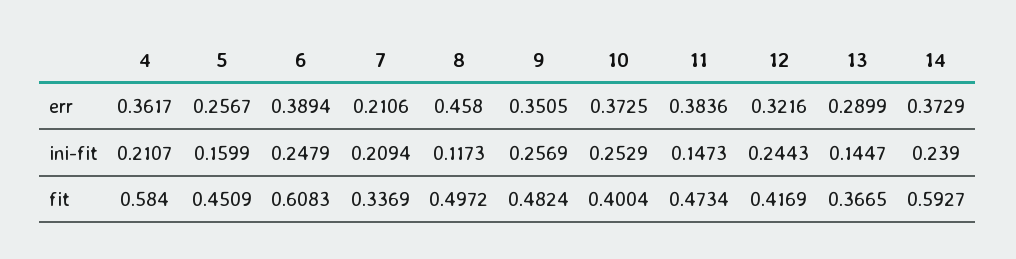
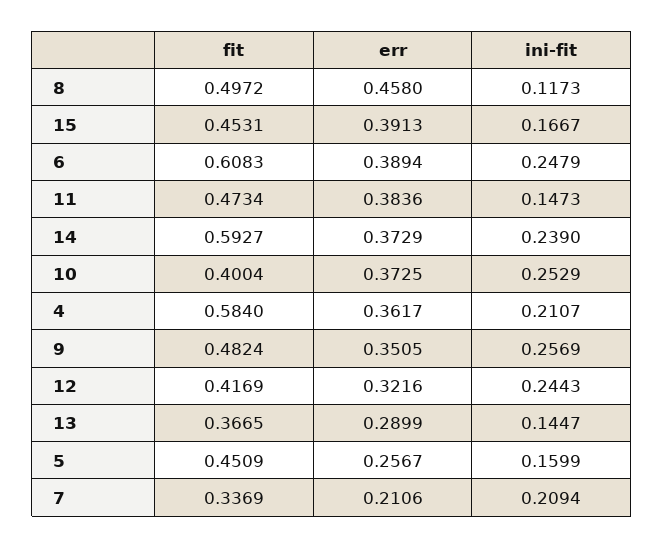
15, fit: none -> 0.4531
15, err: none -> 0.3913
15, ini-fit: none -> 0.1667

